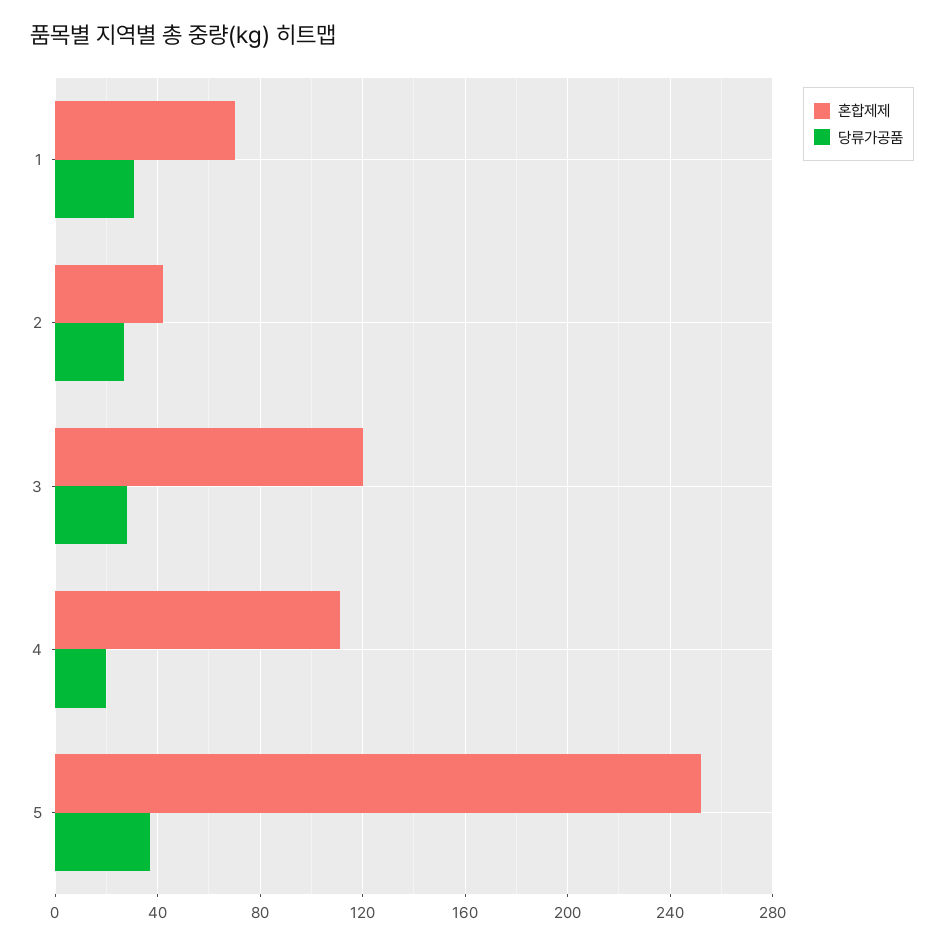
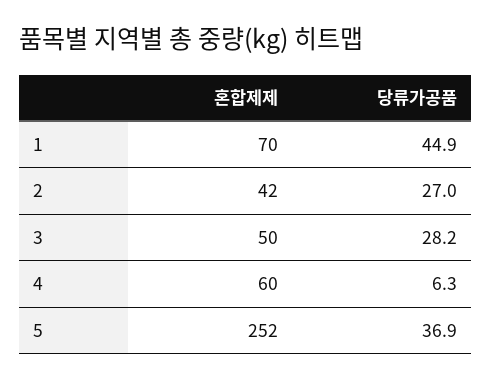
당류가공품, 1: 30 -> 44.9
혼합제제, 3: 120 -> 50
혼합제제, 4: 110 -> 60
당류가공품, 4: 20 -> 6.3

